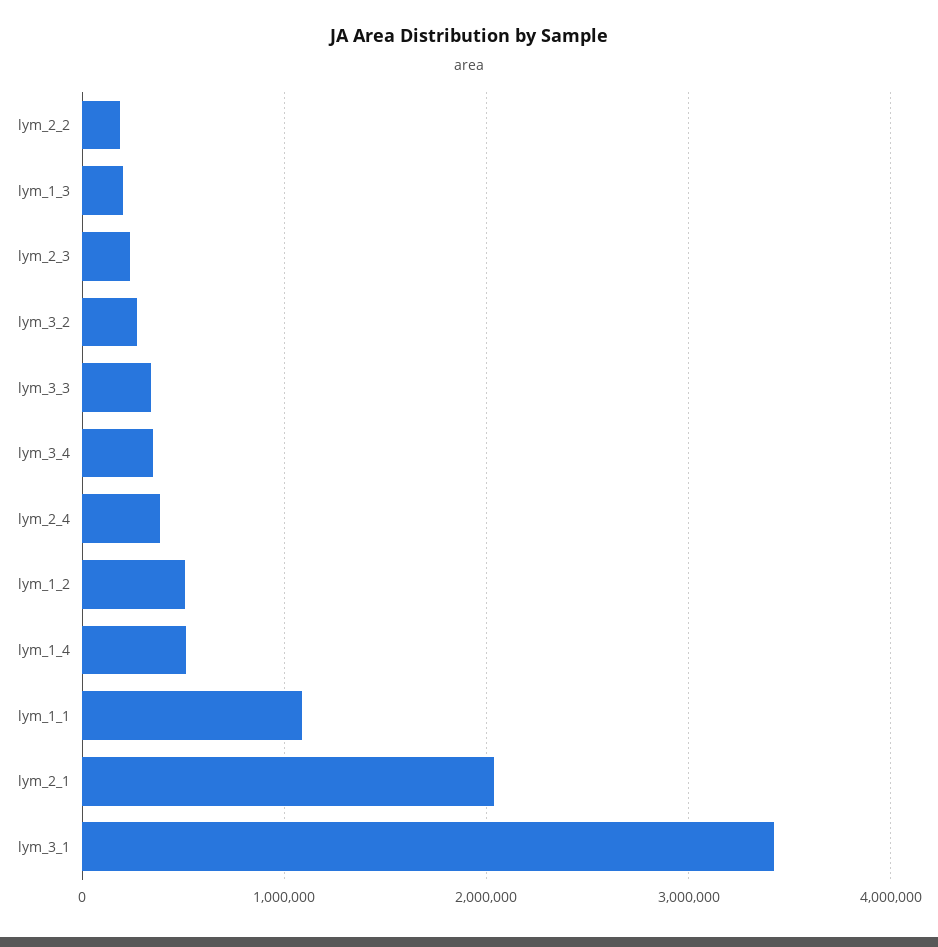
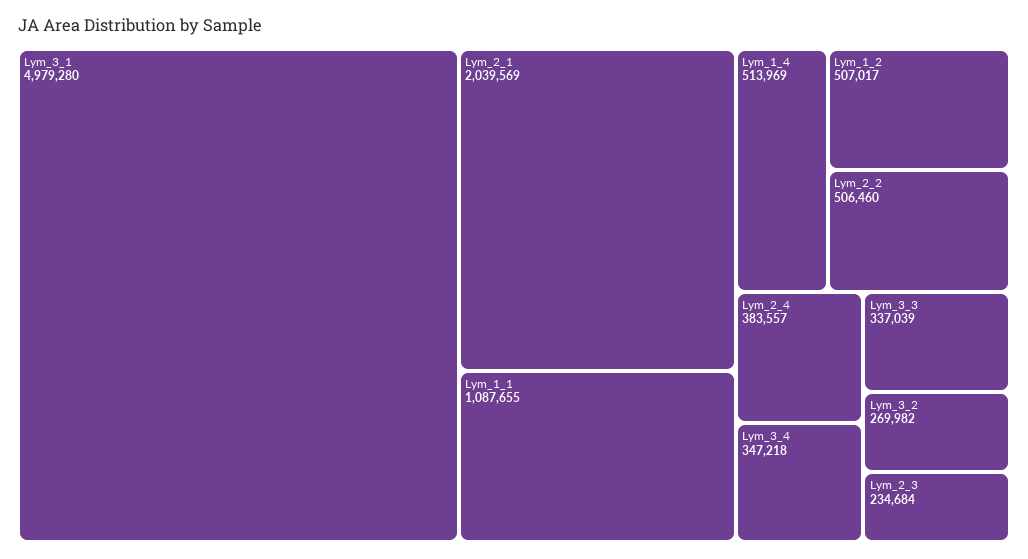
lym_2_2: 200000 -> 506460
lym_1_3: 200000 -> none
lym_3_1: 3400000 -> 4979280

